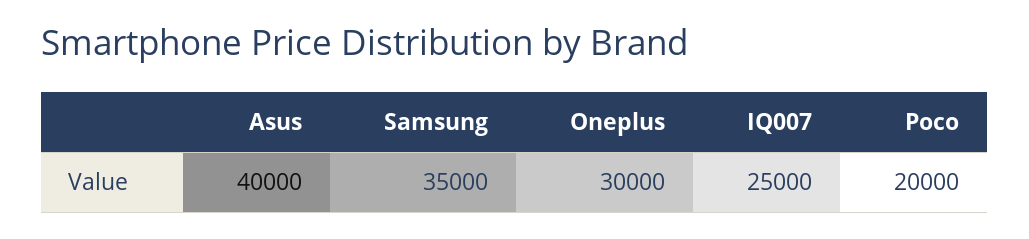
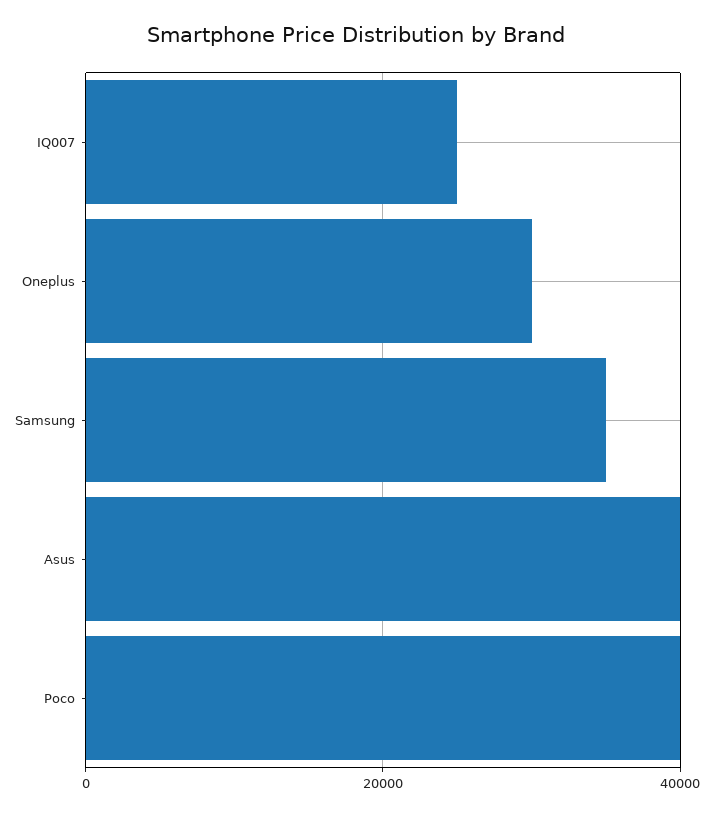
Poco: 20000 -> 40000

